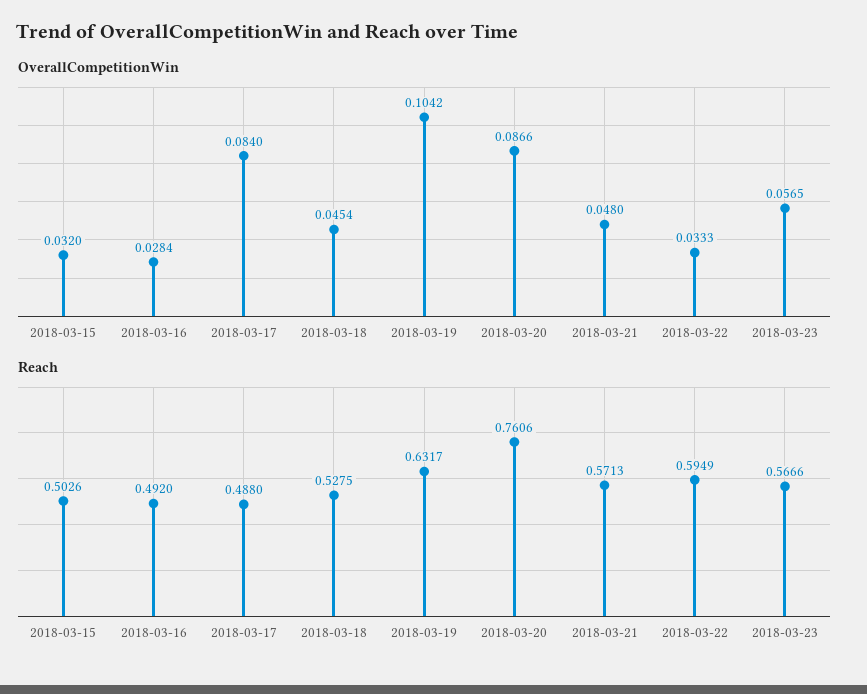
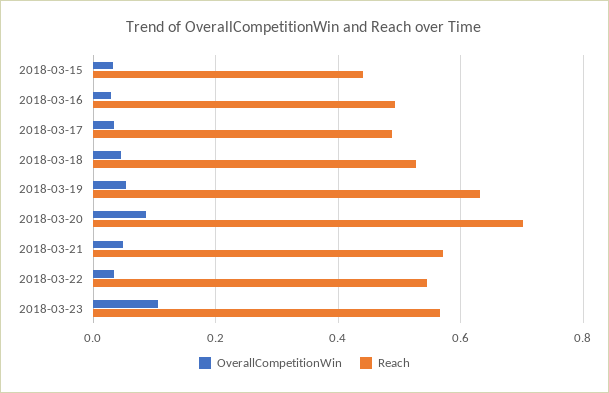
OverallCompetitionWin, 2018-03-17: 0.084 -> 0.04
OverallCompetitionWin, 2018-03-19: 0.1042 -> 0.06
OverallCompetitionWin, 2018-03-23: 0.0565 -> 0.1
Reach, 2018-03-15: 0.5026 -> 0.44
Reach, 2018-03-20: 0.7606 -> 0.7
Reach, 2018-03-22: 0.5949 -> 0.54

